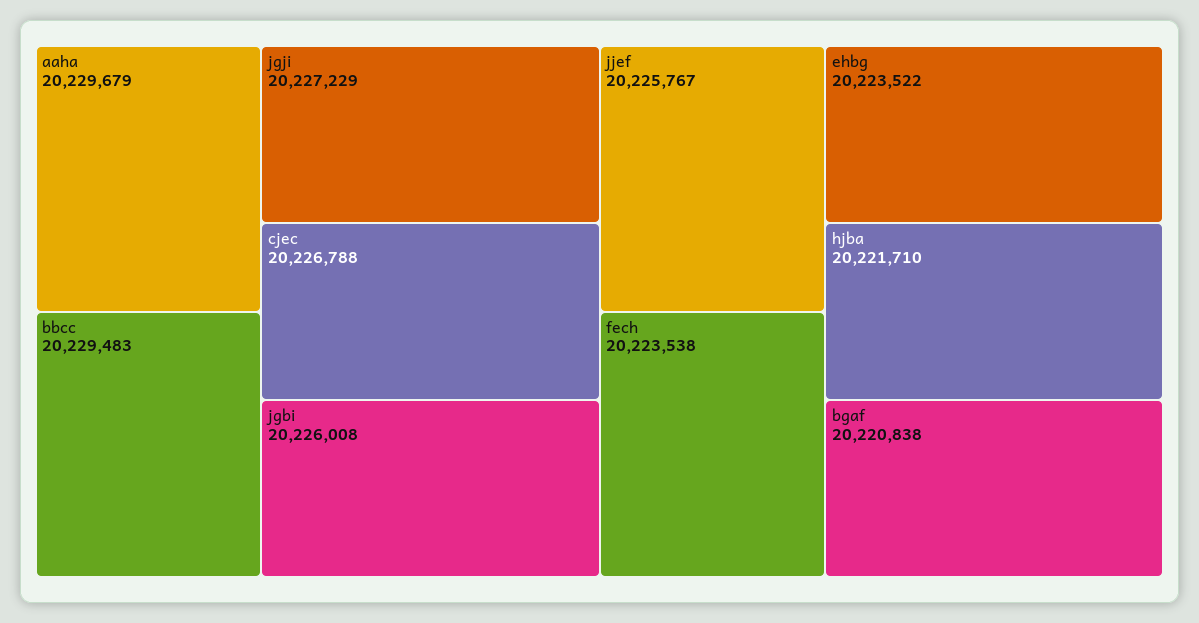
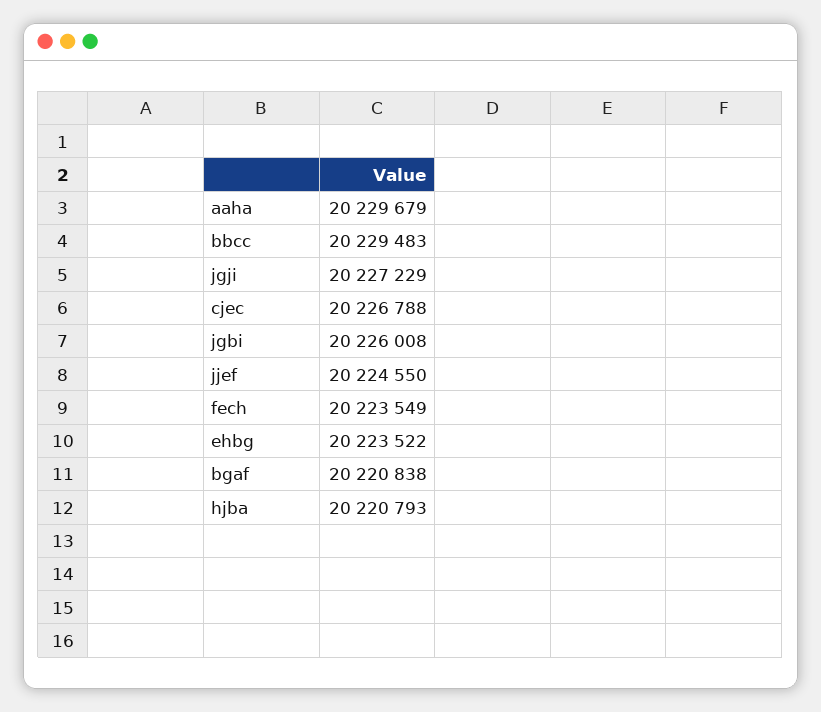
jjef: 20225767 -> 20224550
fech: 20223538 -> 20223549
hjba: 20221710 -> 20220793

